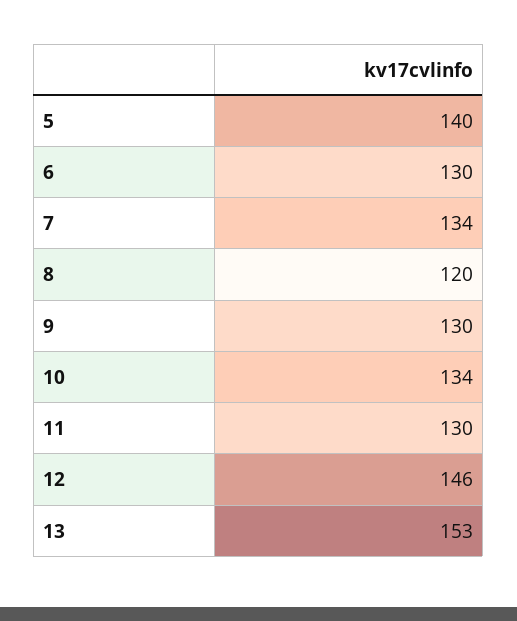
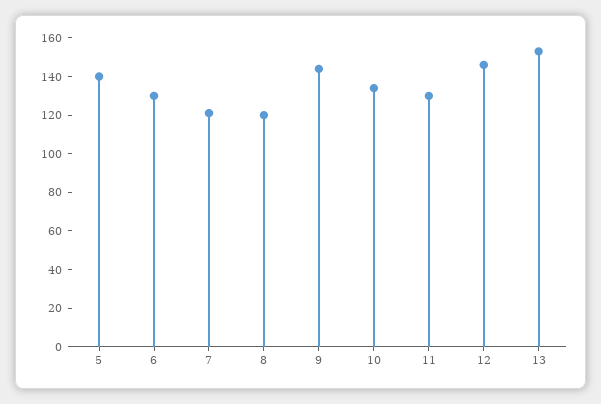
7: 134 -> 120
9: 130 -> 145

